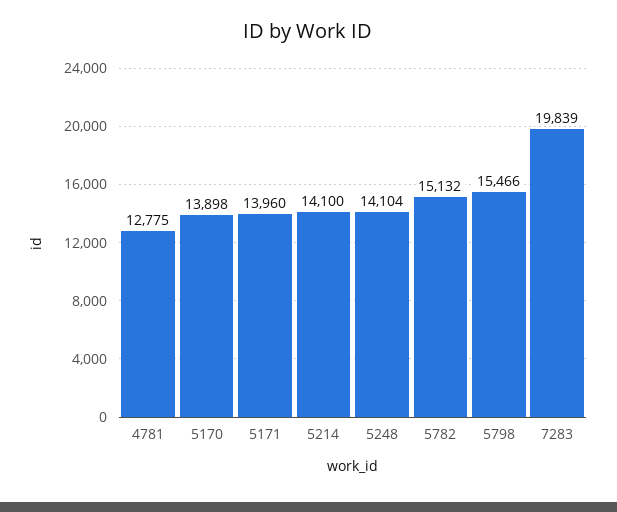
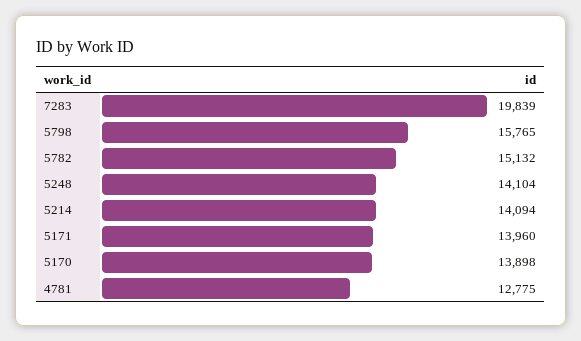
5214: 14100 -> 14094
5798: 15466 -> 15765

